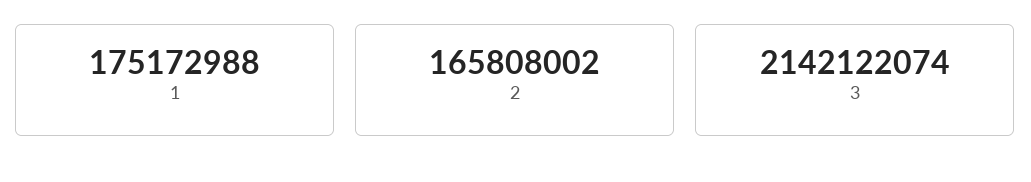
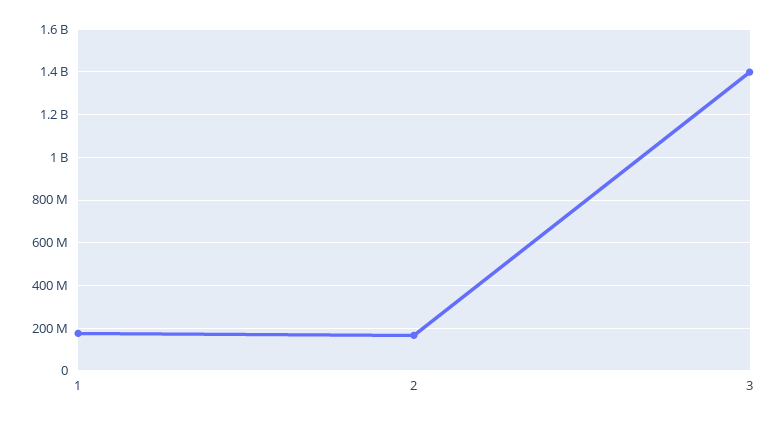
3: 2142122074 -> 1400000000

